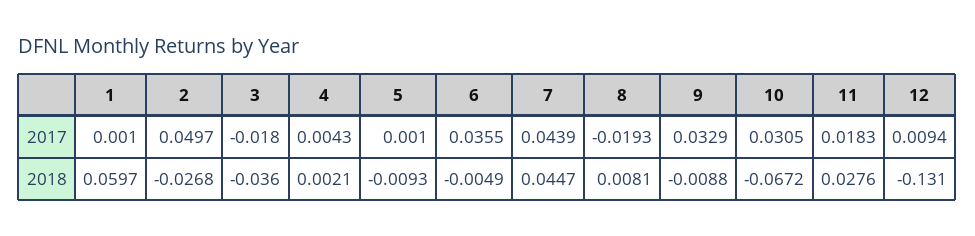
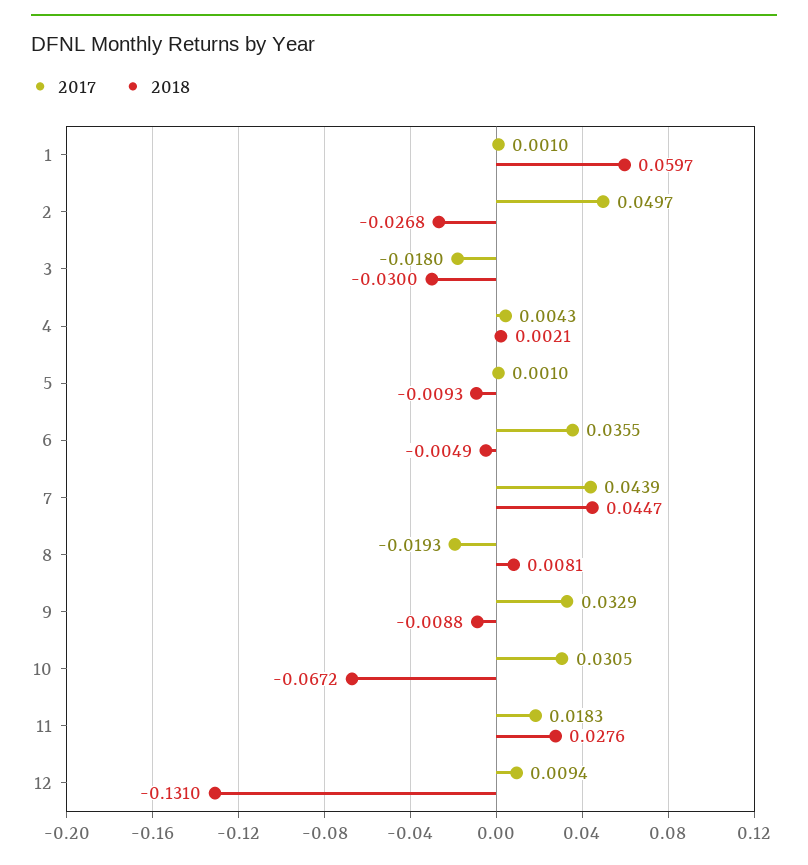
2018, 3: -0.036 -> -0.03

